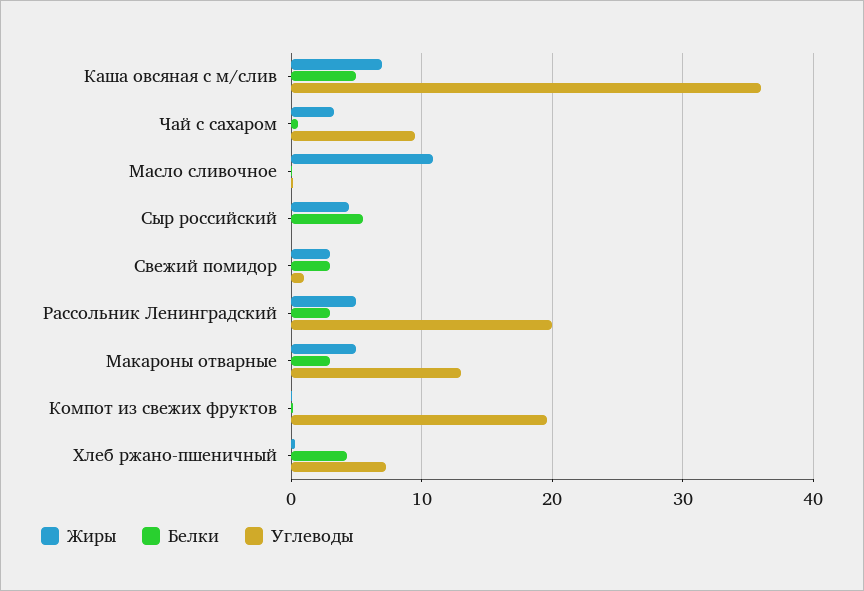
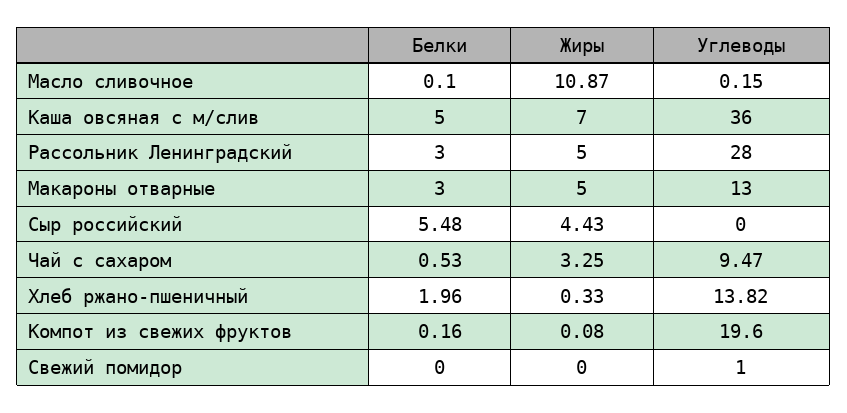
Жиры, Свежий помидор: 3 -> 0
Белки, Свежий помидор: 3 -> 0
Углеводы, Рассольник Ленинградский: 20 -> 28
Белки, Хлеб ржано-пшеничный: 4 -> 1.96
Углеводы, Хлеб ржано-пшеничный: 7 -> 13.82

